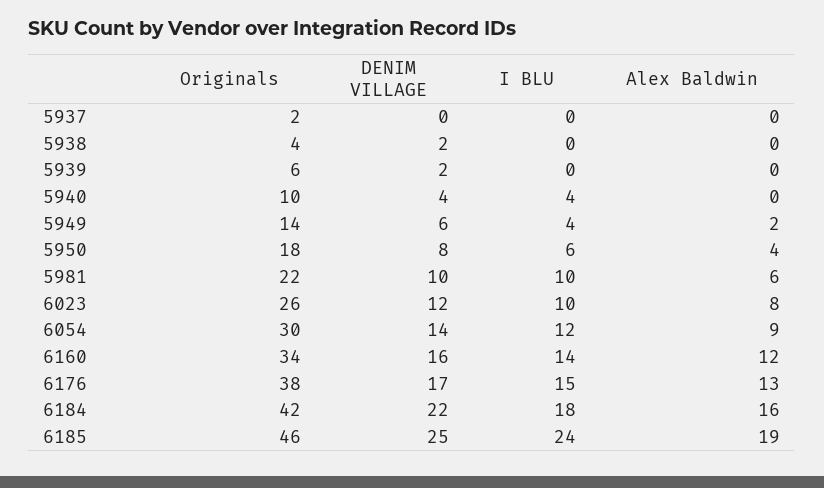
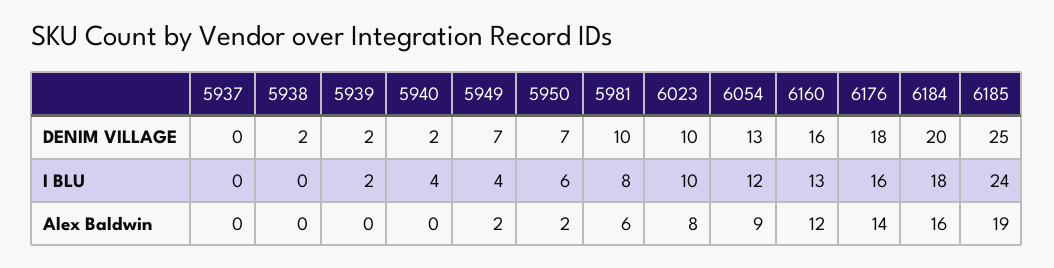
Originals, 5937: 2 -> none
Originals, 5938: 4 -> none
Originals, 5939: 6 -> none
I BLU, 5939: 0 -> 2
Originals, 5940: 10 -> none
DENIM VILLAGE, 5940: 4 -> 2
Originals, 5949: 14 -> none
DENIM VILLAGE, 5949: 6 -> 7
Originals, 5950: 18 -> none
DENIM VILLAGE, 5950: 8 -> 7
Alex Baldwin, 5950: 4 -> 2
Originals, 5981: 22 -> none
I BLU, 5981: 10 -> 8
Originals, 6023: 26 -> none
DENIM VILLAGE, 6023: 12 -> 10
Originals, 6054: 30 -> none
DENIM VILLAGE, 6054: 14 -> 13
Originals, 6160: 34 -> none
I BLU, 6160: 14 -> 13
Originals, 6176: 38 -> none
DENIM VILLAGE, 6176: 17 -> 18
I BLU, 6176: 15 -> 16
Alex Baldwin, 6176: 13 -> 14
Originals, 6184: 42 -> none
DENIM VILLAGE, 6184: 22 -> 20
Originals, 6185: 46 -> none

